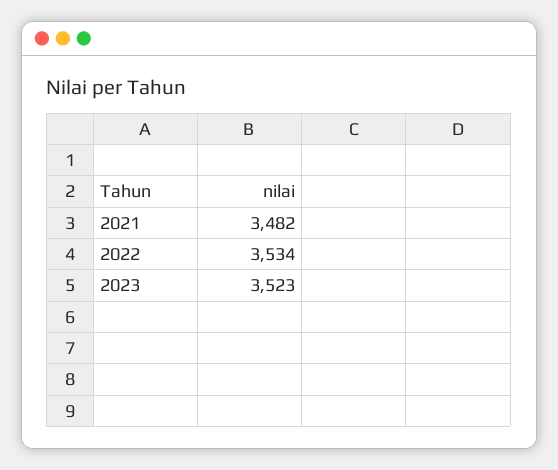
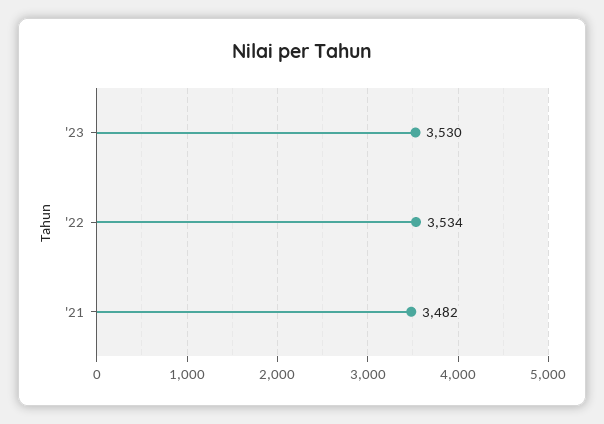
2023: 3523 -> 3530

